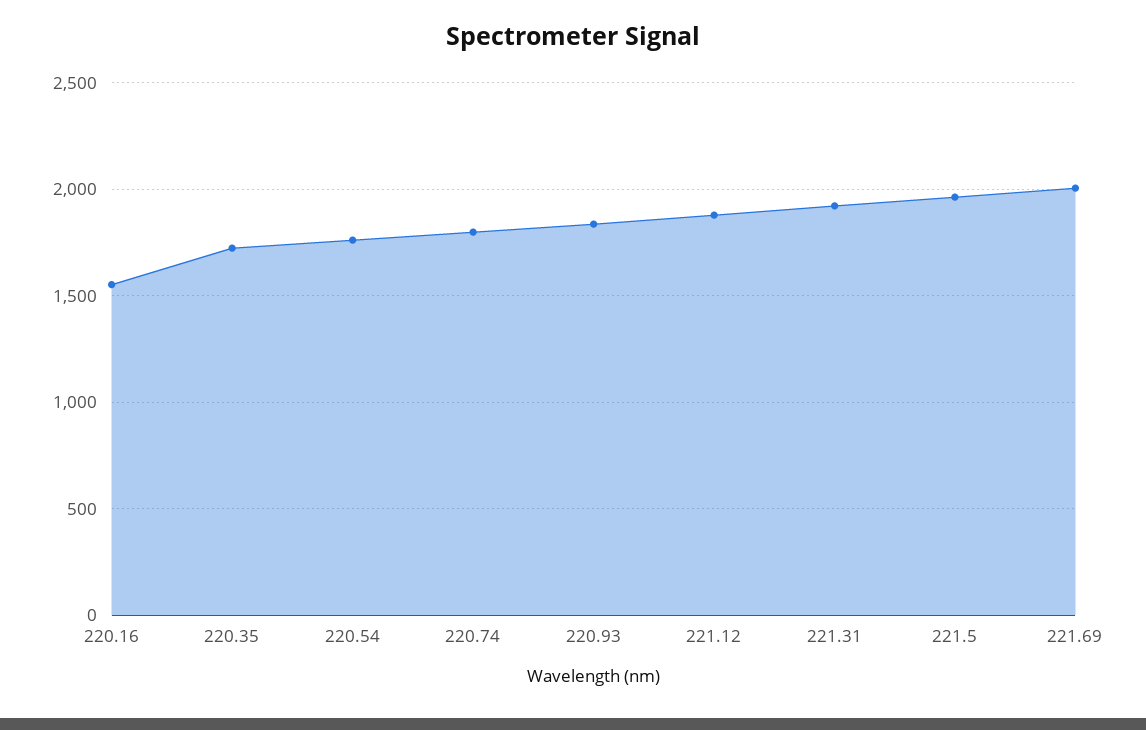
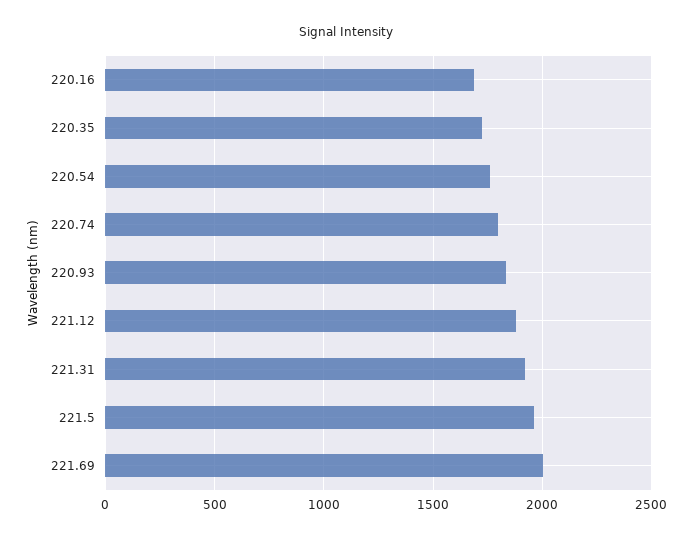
220.16: 1550 -> 1700

